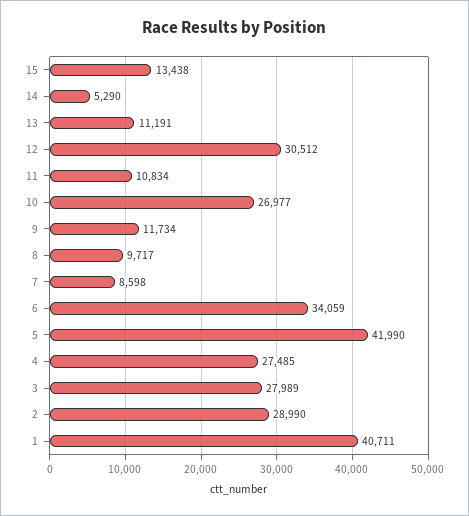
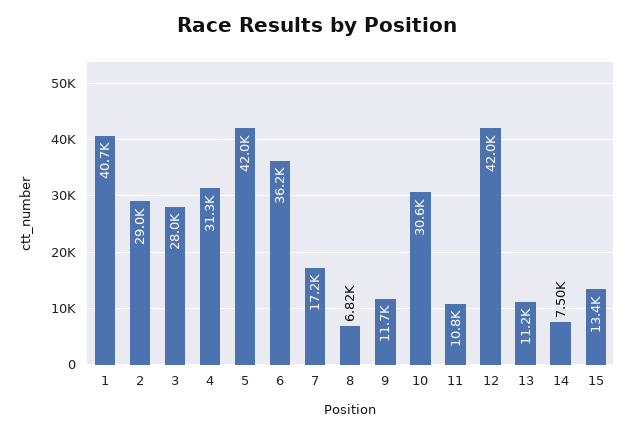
14: 5290 -> 7500
12: 30512 -> 42000
10: 26977 -> 30600
8: 9717 -> 6820
7: 8598 -> 17200
6: 34059 -> 36200
4: 27485 -> 31300

